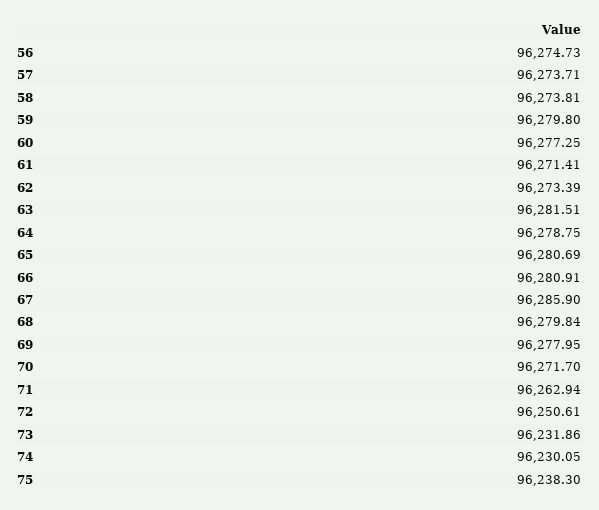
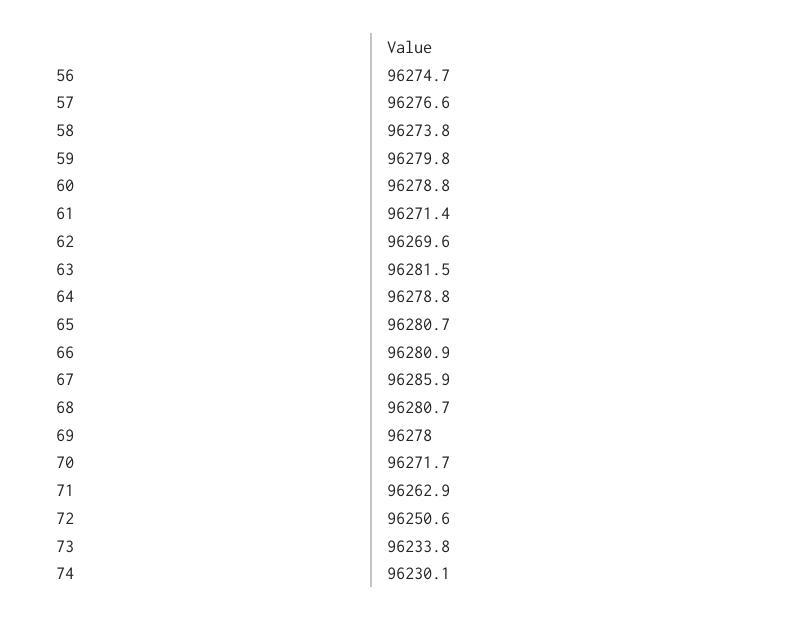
57: 96273.71 -> 96276.6
60: 96277.25 -> 96278.8
62: 96273.39 -> 96269.6
68: 96279.84 -> 96280.7
73: 96231.86 -> 96233.8
75: 96238.3 -> none

